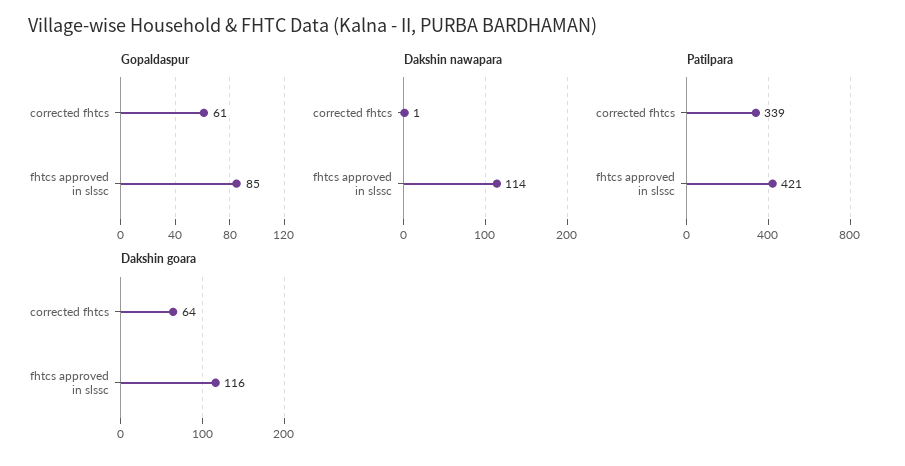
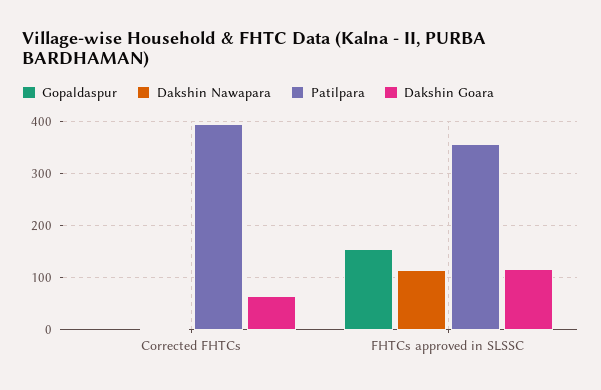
Gopaldaspur, corrected fhtcs: 61 -> 0
Gopaldaspur, fhtcs approved in slssc: 85 -> 160
Patilpara, corrected fhtcs: 339 -> 400
Patilpara, fhtcs approved in slssc: 421 -> 360

